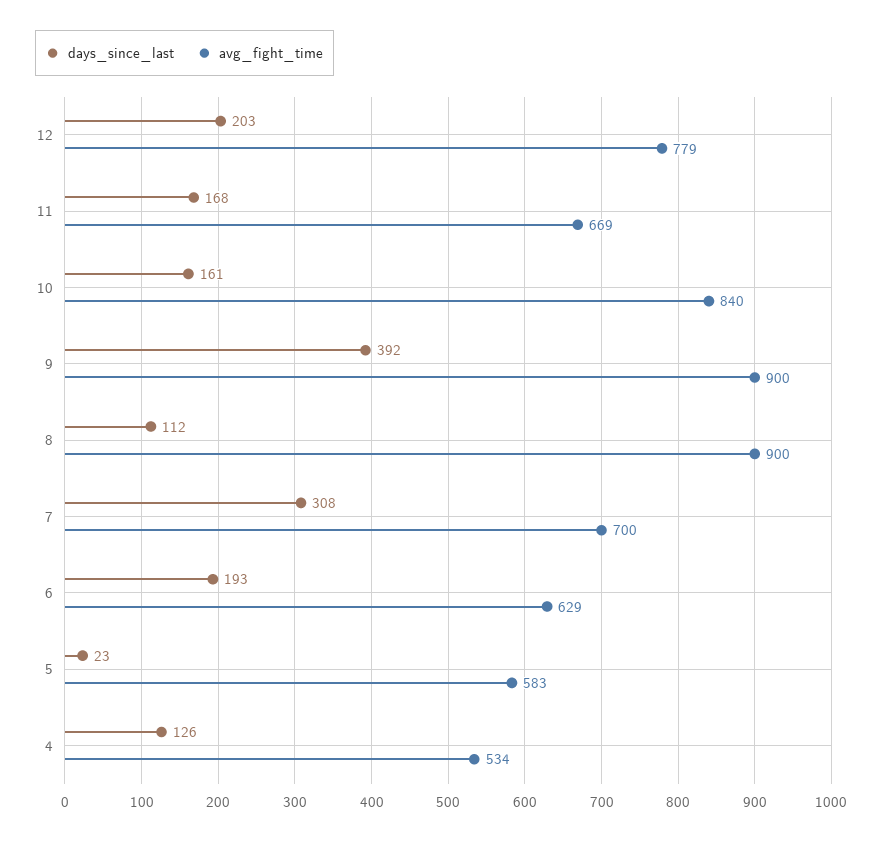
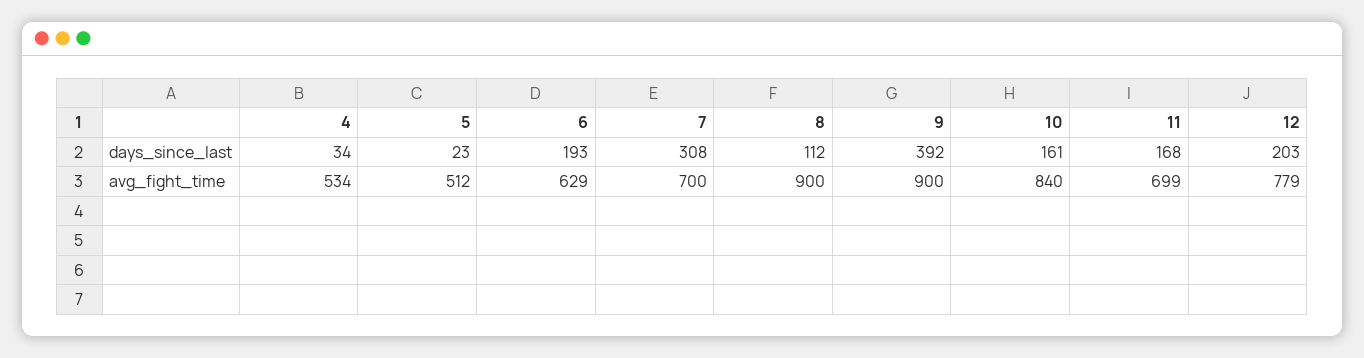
avg_fight_time, 11: 669 -> 699
avg_fight_time, 5: 583 -> 512
days_since_last, 4: 126 -> 34

